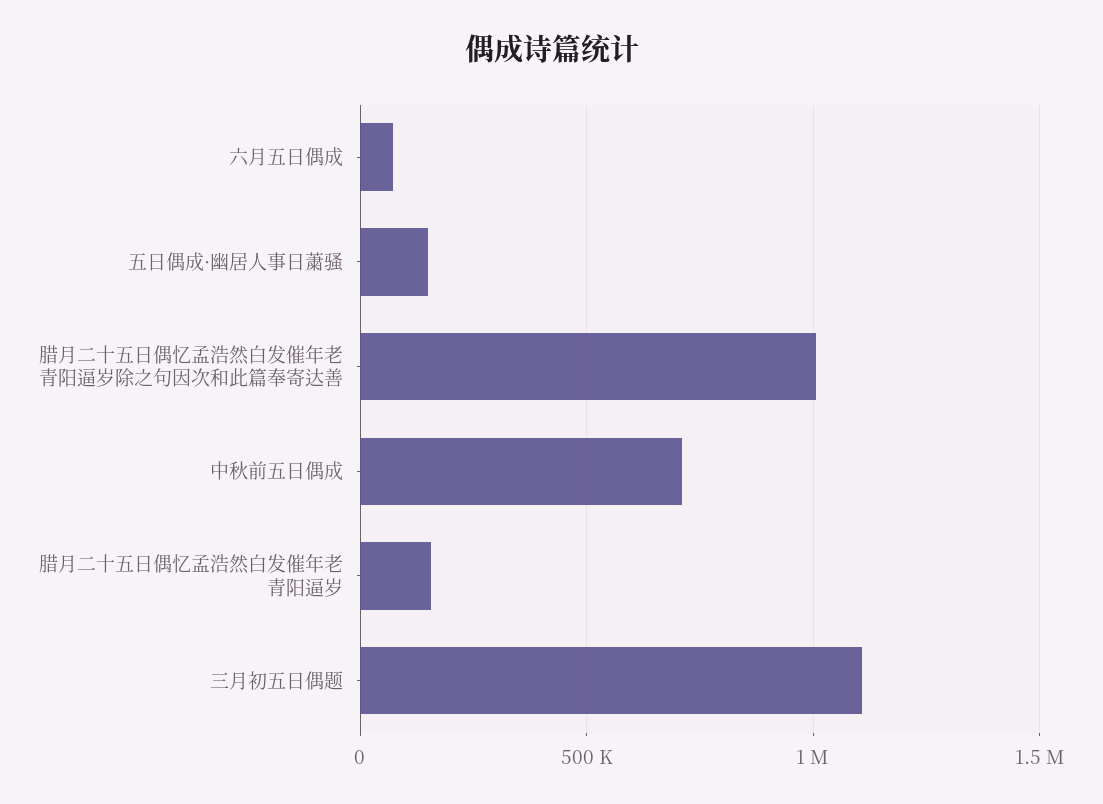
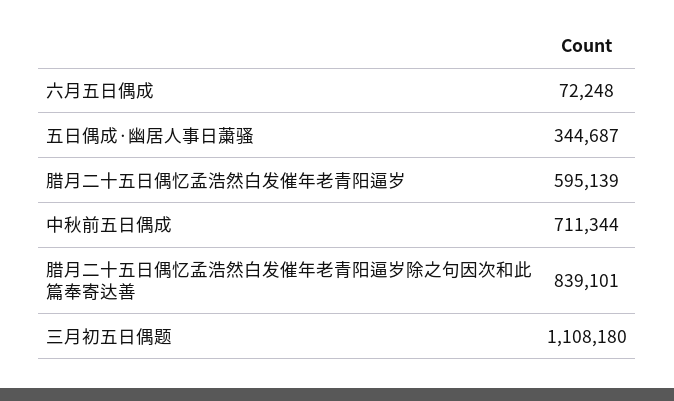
五日偶成·幽居人事日䔥骚: 150000 -> 344687
腊月二十五日偶忆孟浩然白发催年老青阳逼岁除之句因次和此篇奉寄达善: 1000000 -> 839101
腊月二十五日偶忆孟浩然白发催年老青阳逼岁: 150000 -> 595139

